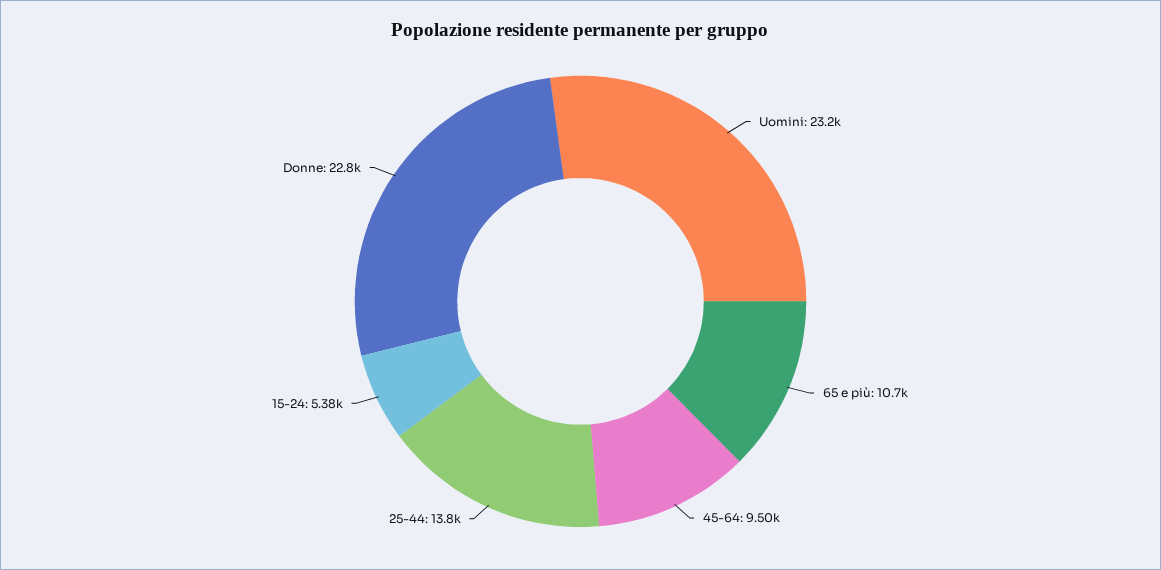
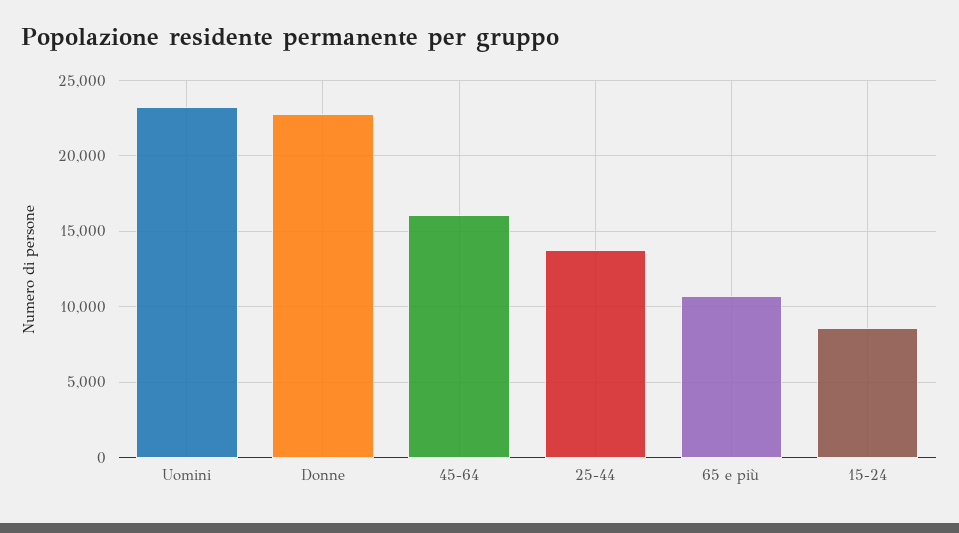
45-64: 9500 -> 16000
15-24: 5380 -> 8500

